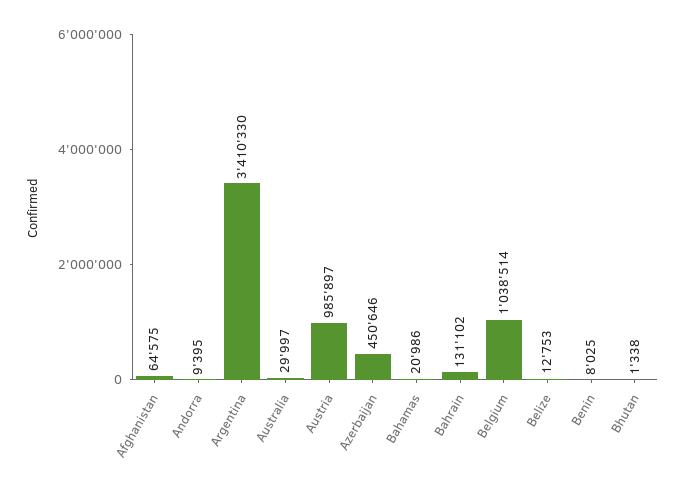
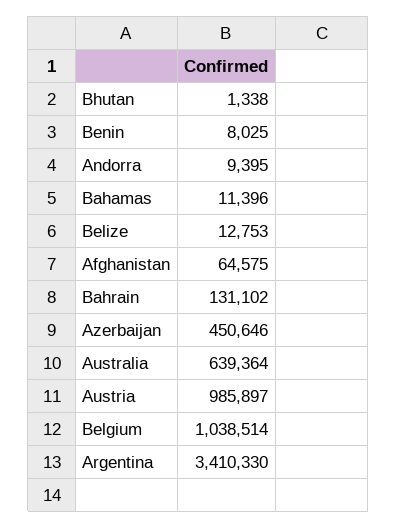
Australia: 29997 -> 639364
Bahamas: 20986 -> 11396

